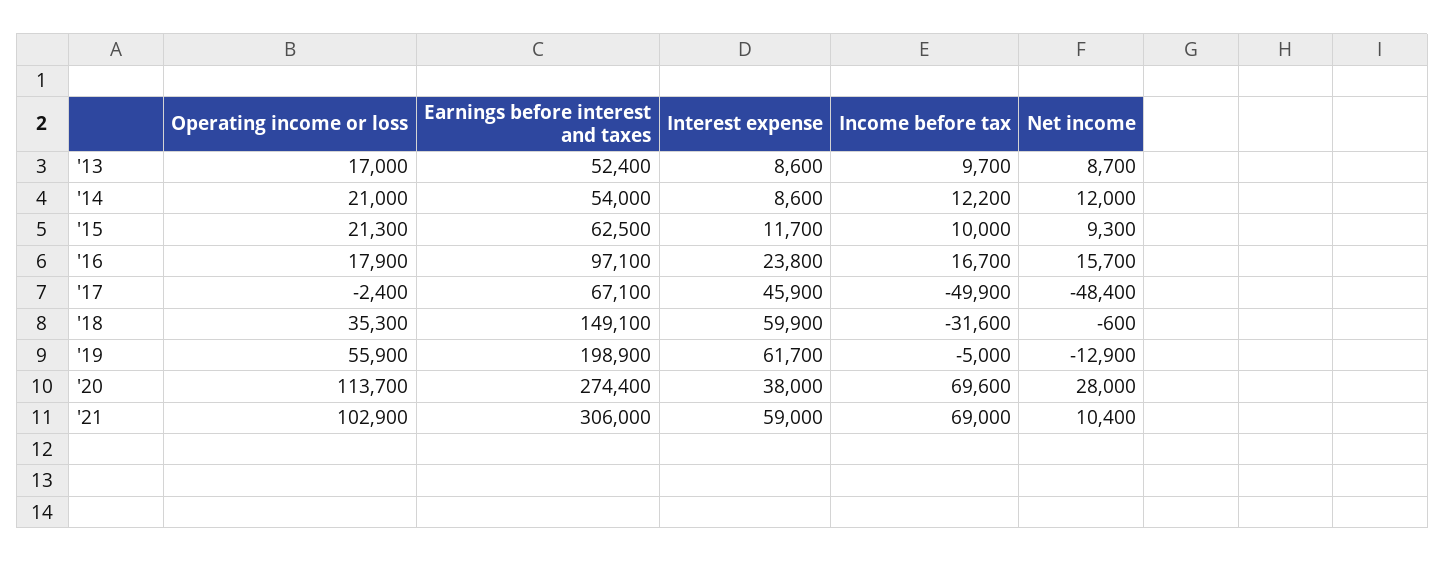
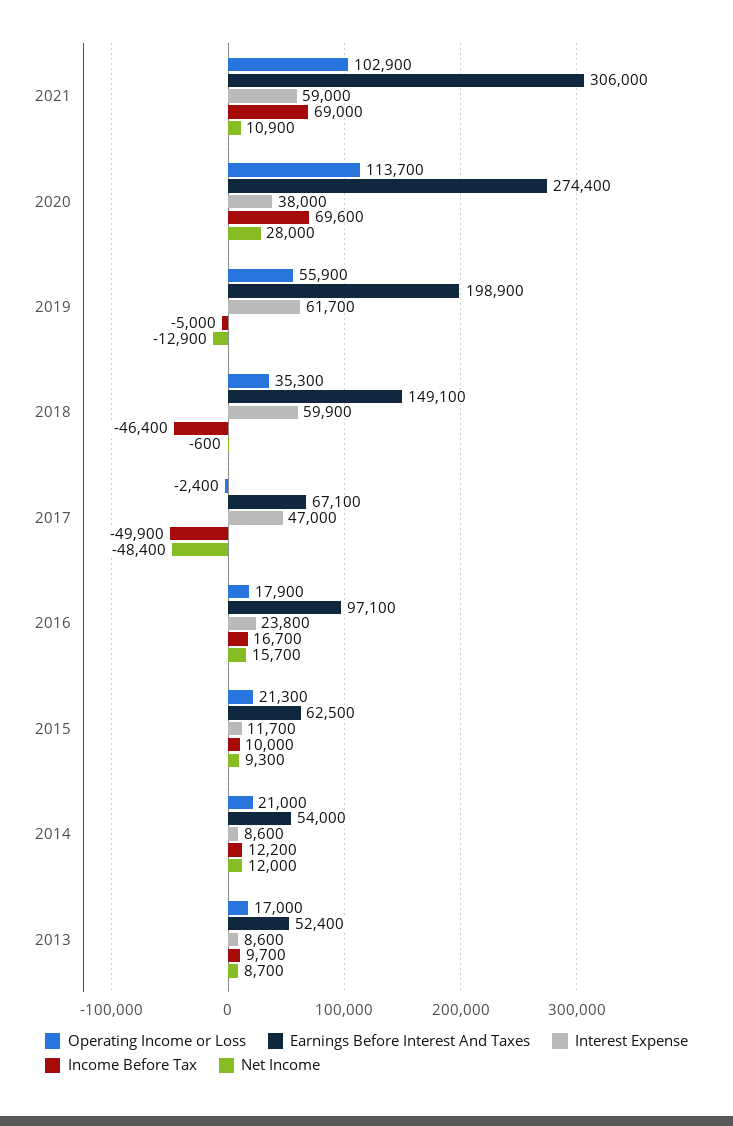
Interest expense, '17: 45900 -> 47000
Income before tax, '18: -31600 -> -46400
Net income, '21: 10400 -> 10900

